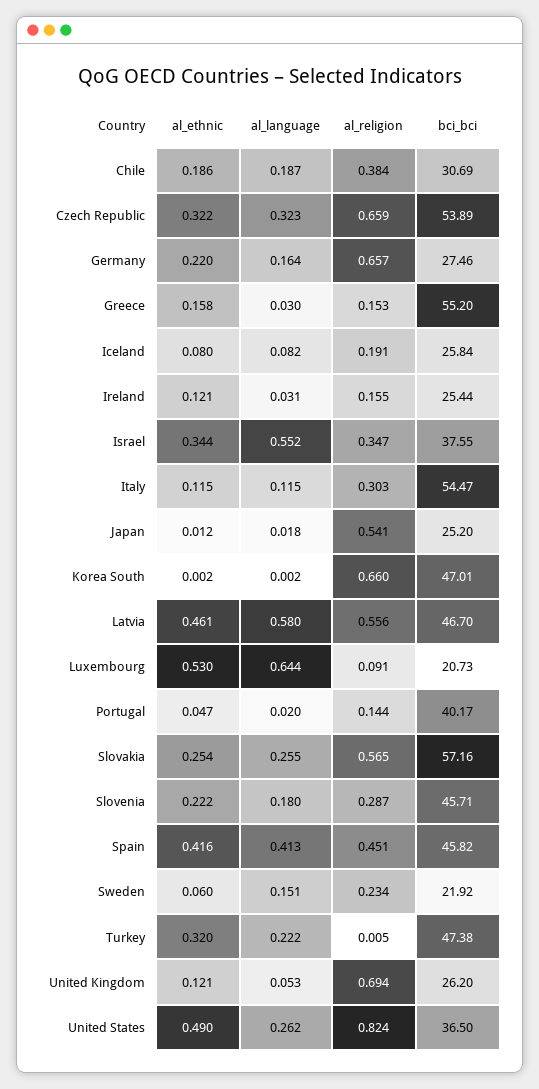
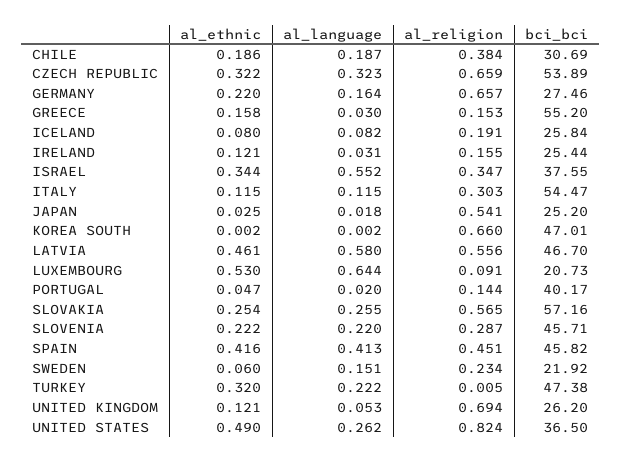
al_ethnic, Japan: 0.012 -> 0.025
al_language, Slovenia: 0.18 -> 0.22

